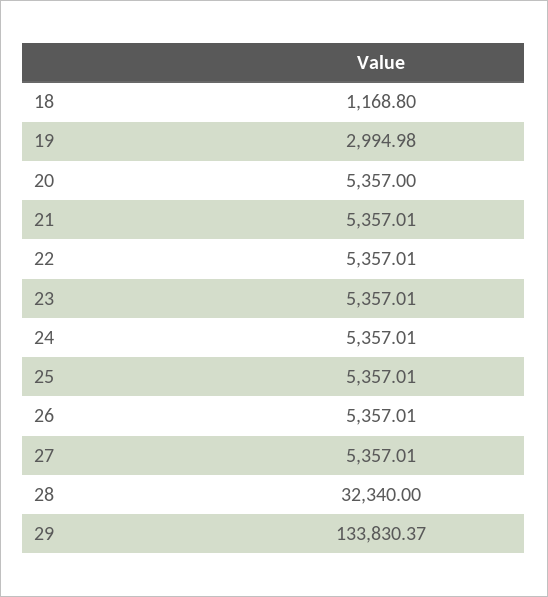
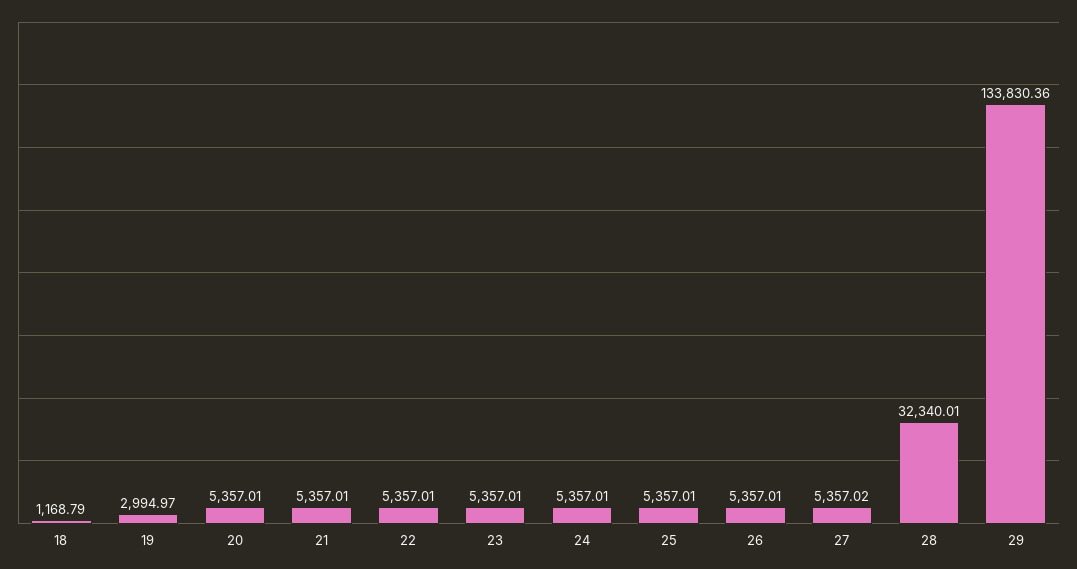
18: 1168.8 -> 1168.79
19: 2994.98 -> 2994.97
20: 5357 -> 5357.01
27: 5357.01 -> 5357.02
28: 32340 -> 32340.01
29: 133830.37 -> 133830.36

